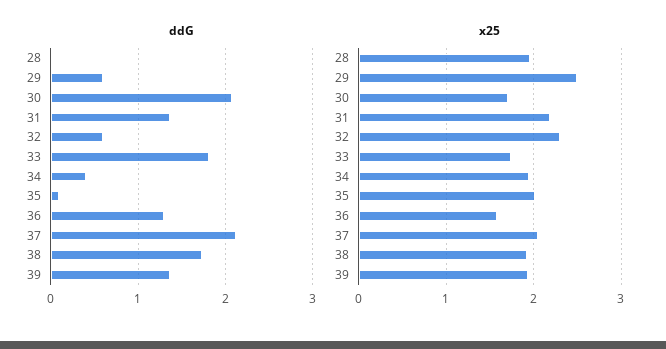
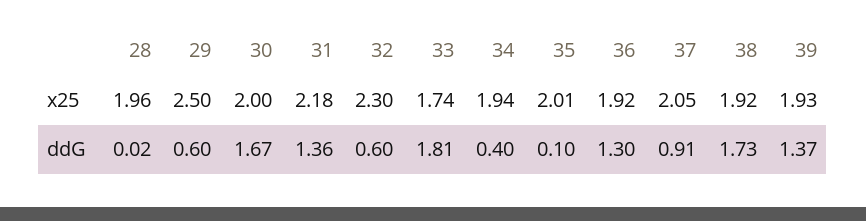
ddG, 30: 2.1 -> 1.67
ddG, 37: 2.1 -> 0.91
x25, 30: 1.7 -> 2
x25, 36: 1.6 -> 1.92

